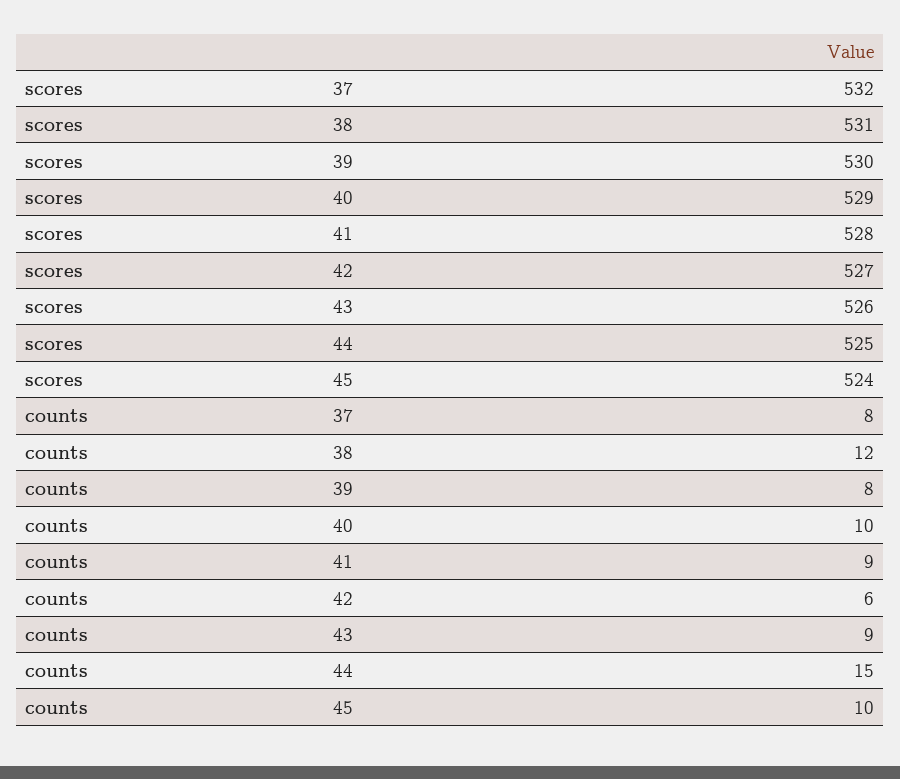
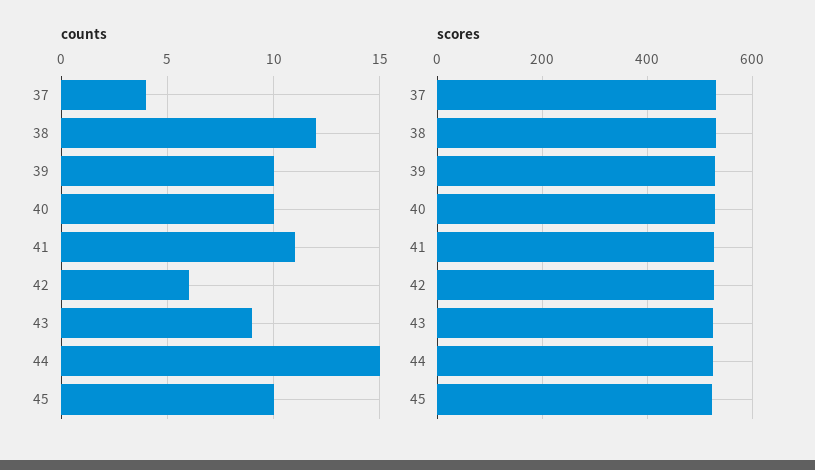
counts, 37: 8 -> 4
counts, 39: 8 -> 10
counts, 41: 9 -> 11

